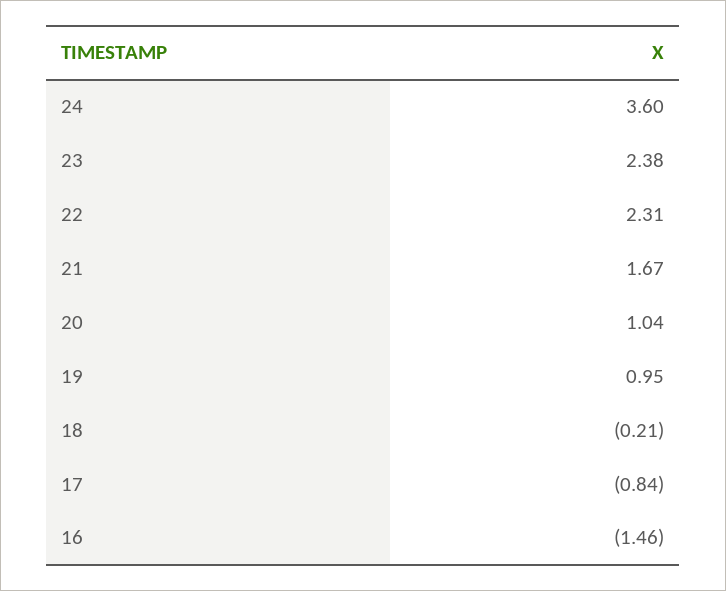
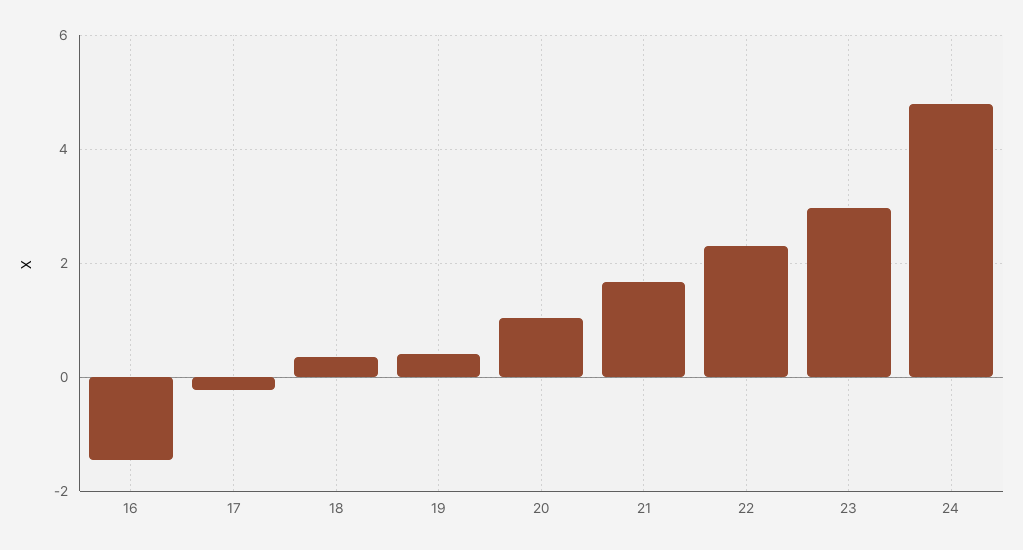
24: 3.6 -> 4.8
23: 2.38 -> 3
19: 0.95 -> 0.4
18: -0.21 -> 0.4
17: -0.84 -> -0.2

